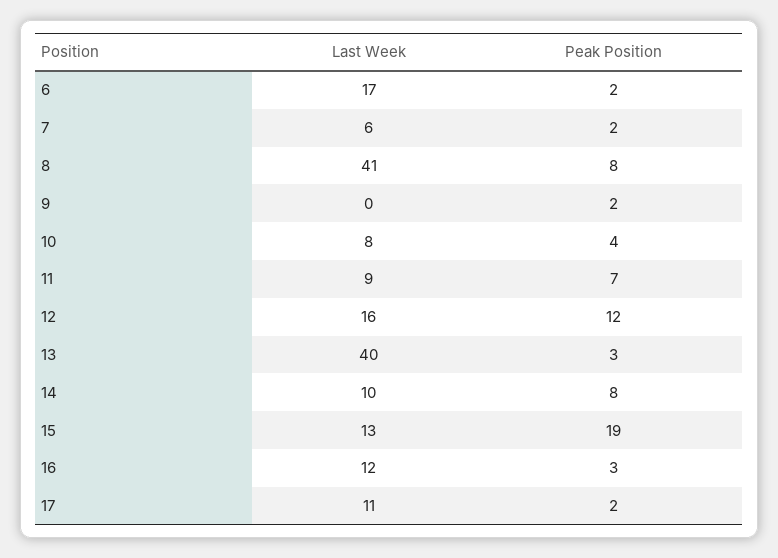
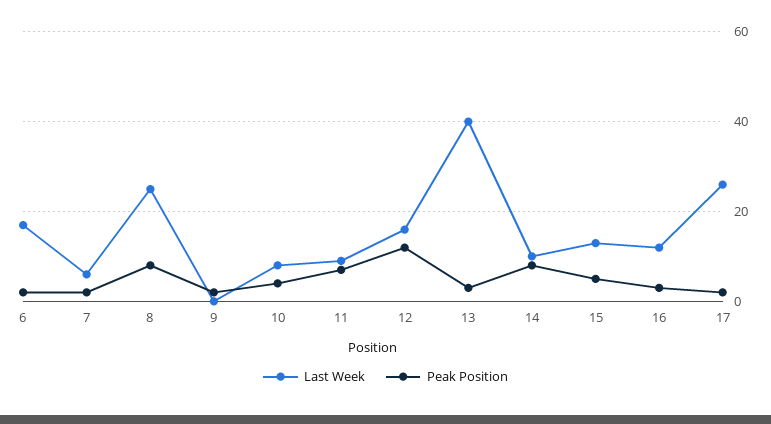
Last Week, 8: 41 -> 25
Peak Position, 15: 19 -> 5
Last Week, 17: 11 -> 25

